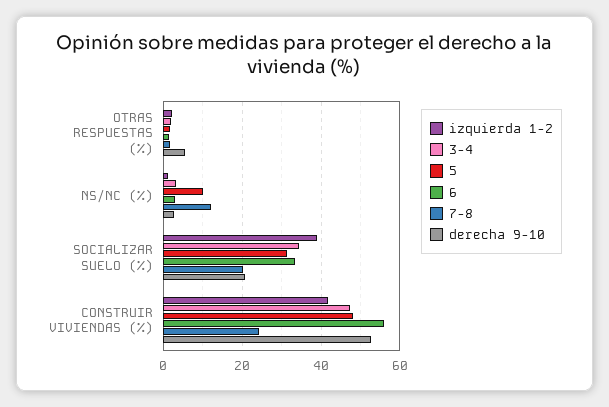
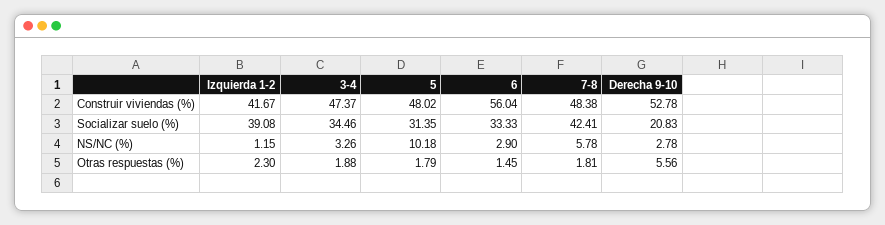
7-8, NS/NC (%): 12 -> 5.78
7-8, SOCIALIZAR SUELO (%): 20 -> 42.41
7-8, CONSTRUIR VIVIENDAS (%): 24 -> 48.38

